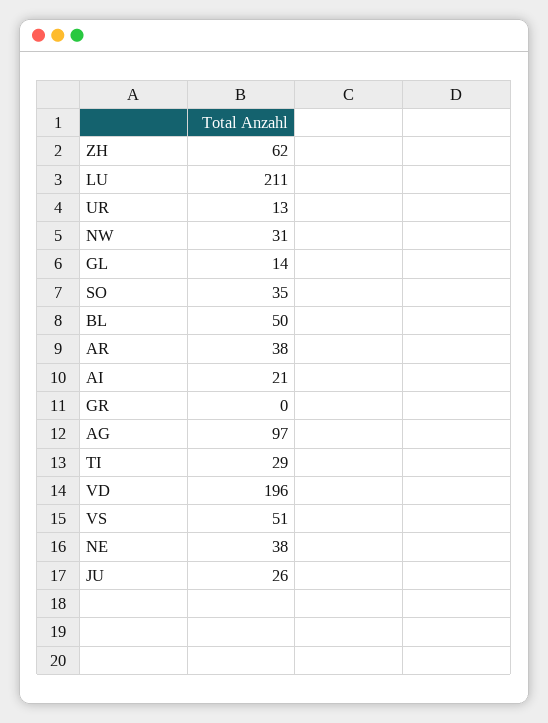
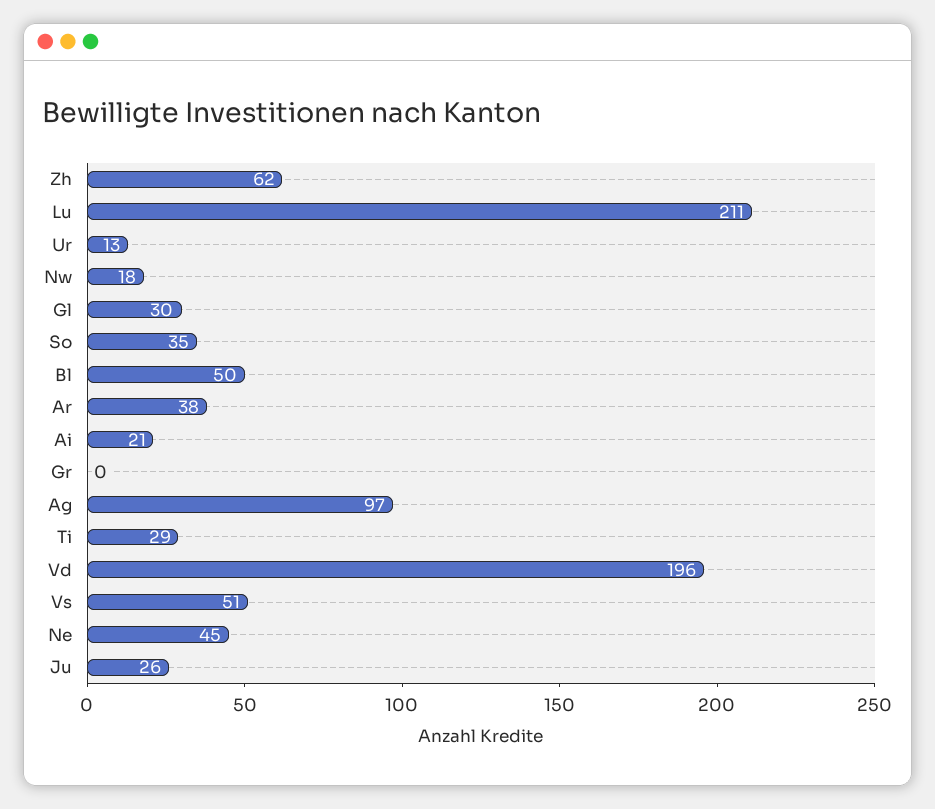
NW: 31 -> 18
GL: 14 -> 30
NE: 38 -> 45

